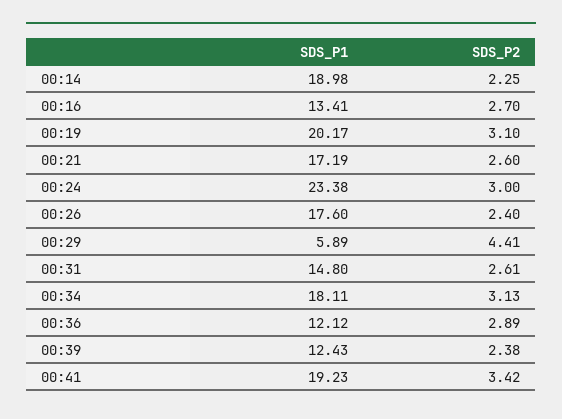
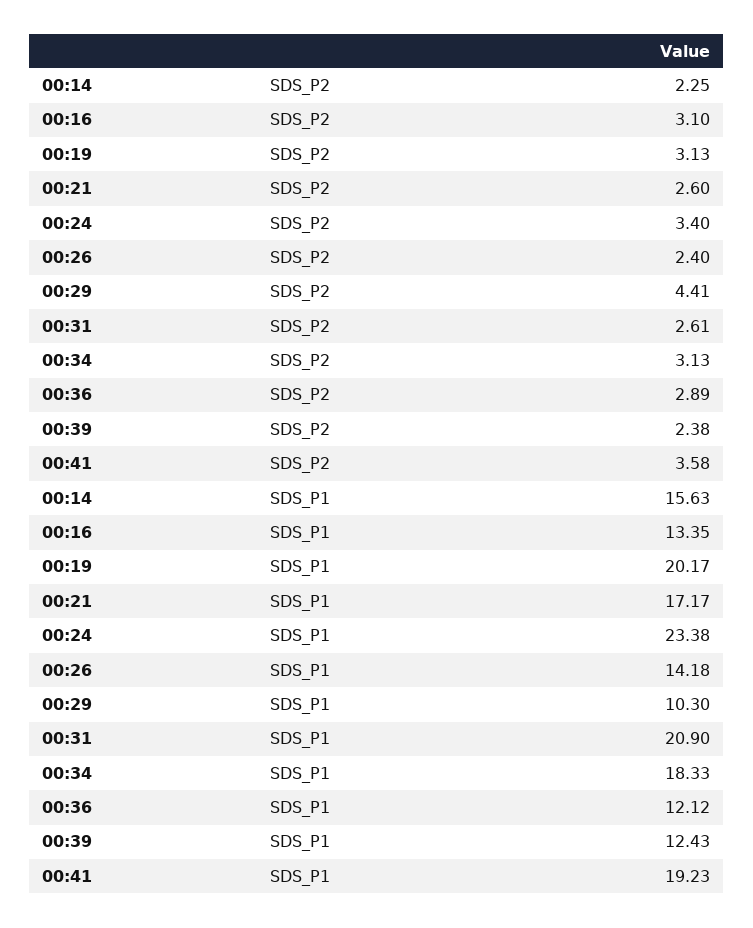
SDS_P1, 00:14: 18.98 -> 15.63
SDS_P1, 00:16: 13.41 -> 13.35
SDS_P2, 00:16: 2.7 -> 3.1
SDS_P2, 00:19: 3.1 -> 3.13
SDS_P1, 00:21: 17.19 -> 17.17
SDS_P2, 00:24: 3 -> 3.4
SDS_P1, 00:26: 17.6 -> 14.18
SDS_P1, 00:29: 5.89 -> 10.3
SDS_P1, 00:31: 14.8 -> 20.9
SDS_P1, 00:34: 18.11 -> 18.33
SDS_P2, 00:41: 3.42 -> 3.58

